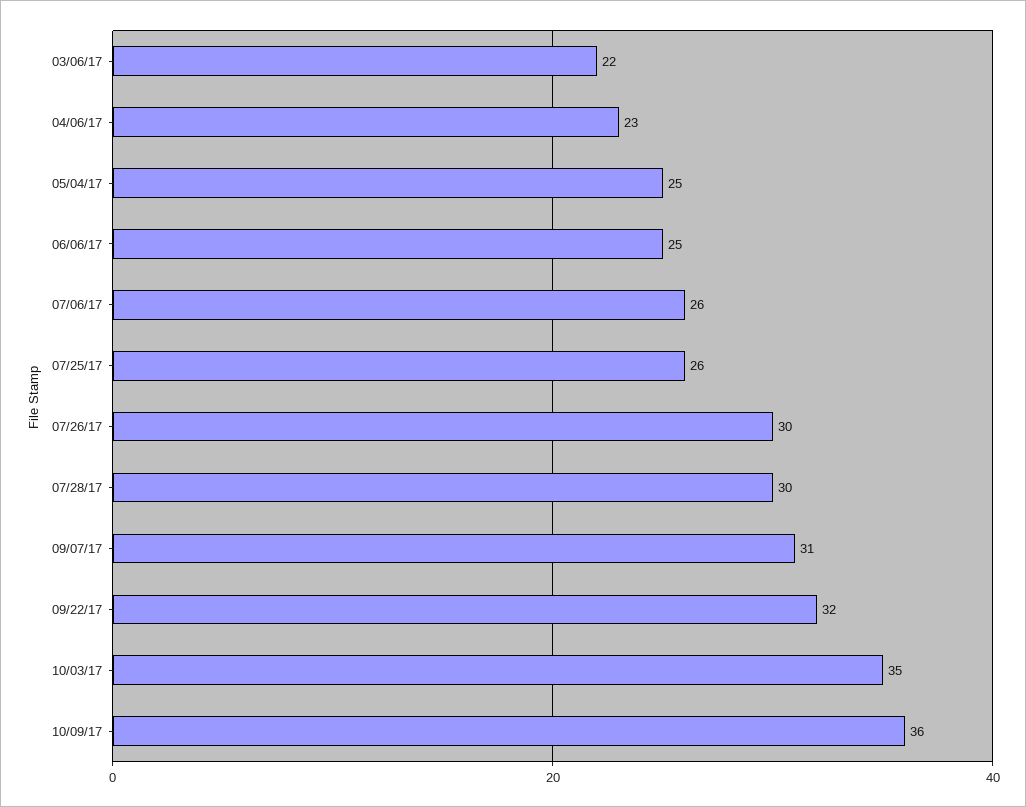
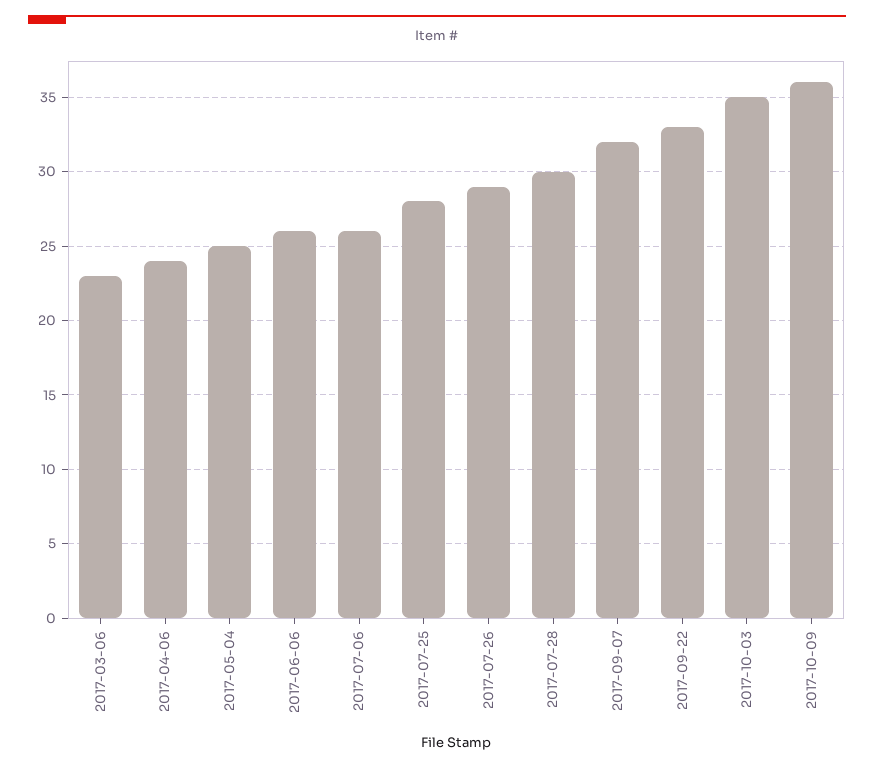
03/06/17: 22 -> 23
04/06/17: 23 -> 24
06/06/17: 25 -> 26
07/25/17: 26 -> 28
07/26/17: 30 -> 29
09/07/17: 31 -> 32
09/22/17: 32 -> 33

